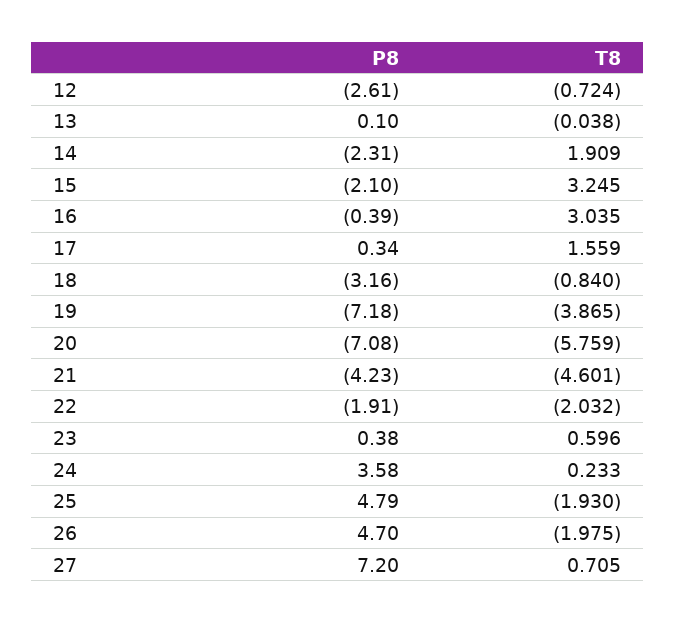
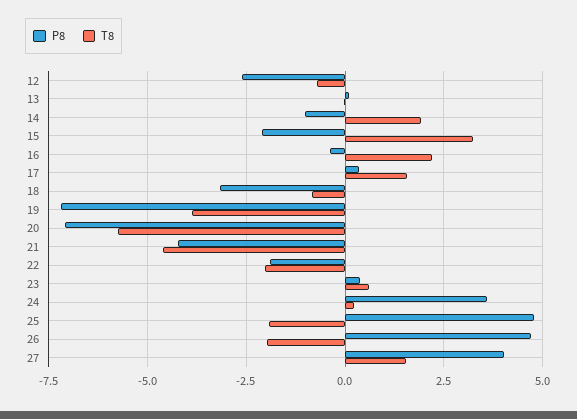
P8, 14: -2.31 -> -1
T8, 16: 3.035 -> 2.25
P8, 27: 7.2 -> 4
T8, 27: 0.705 -> 1.5

